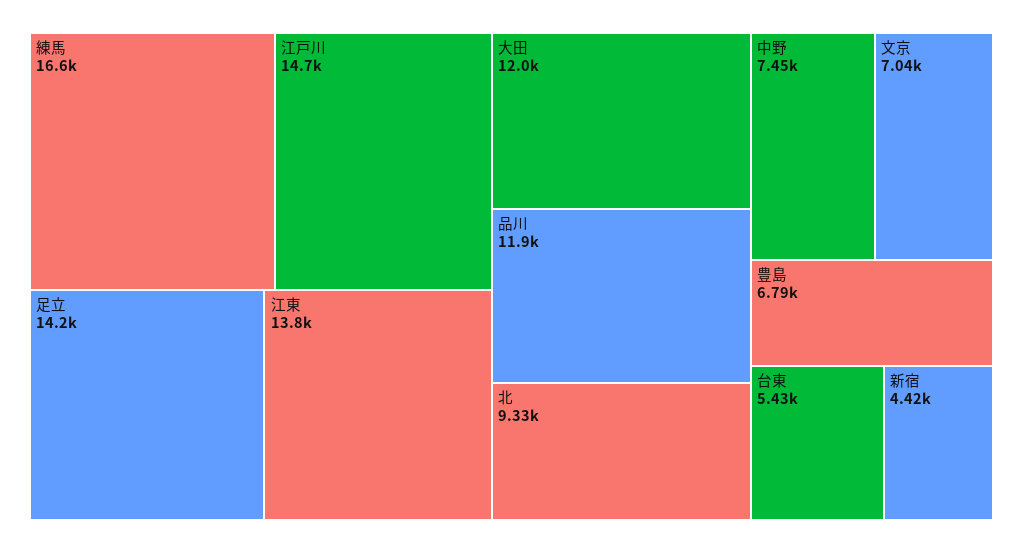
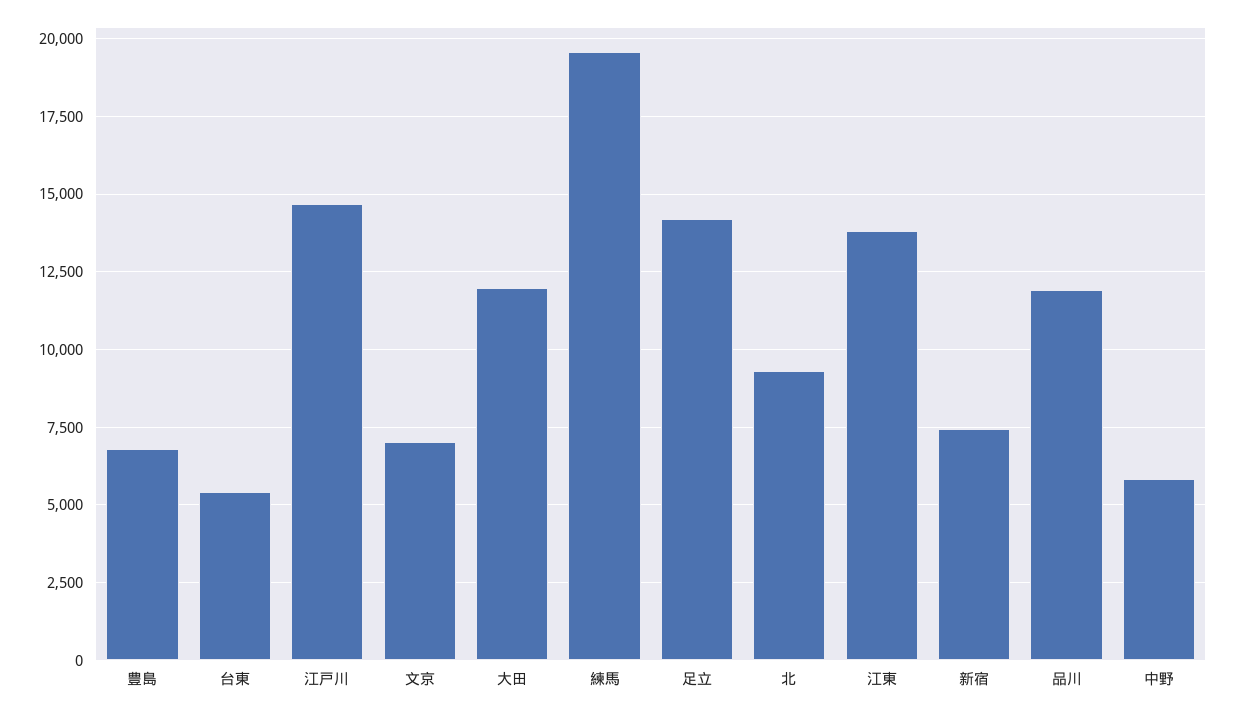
練馬: 16600 -> 19500
中野: 7450 -> 5750
新宿: 4420 -> 7500

